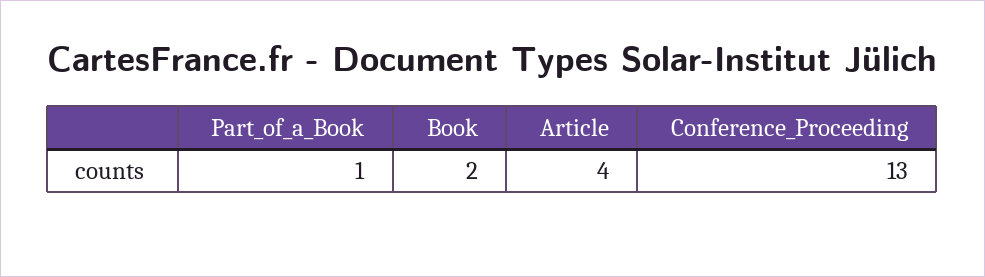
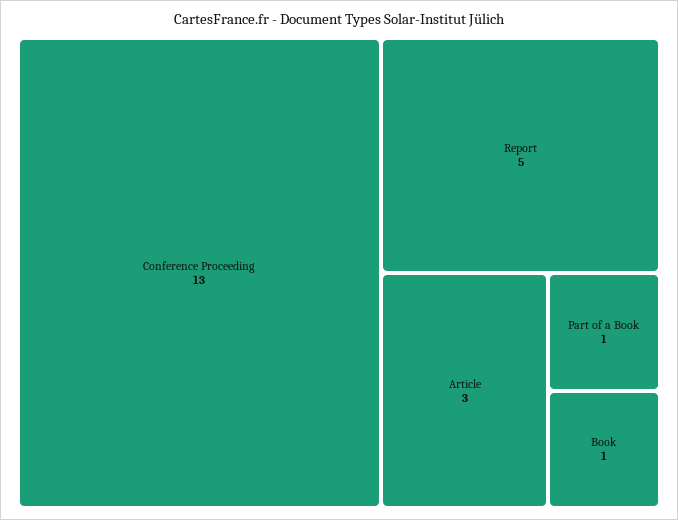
Book: 2 -> 1
Article: 4 -> 3
Report: none -> 5

